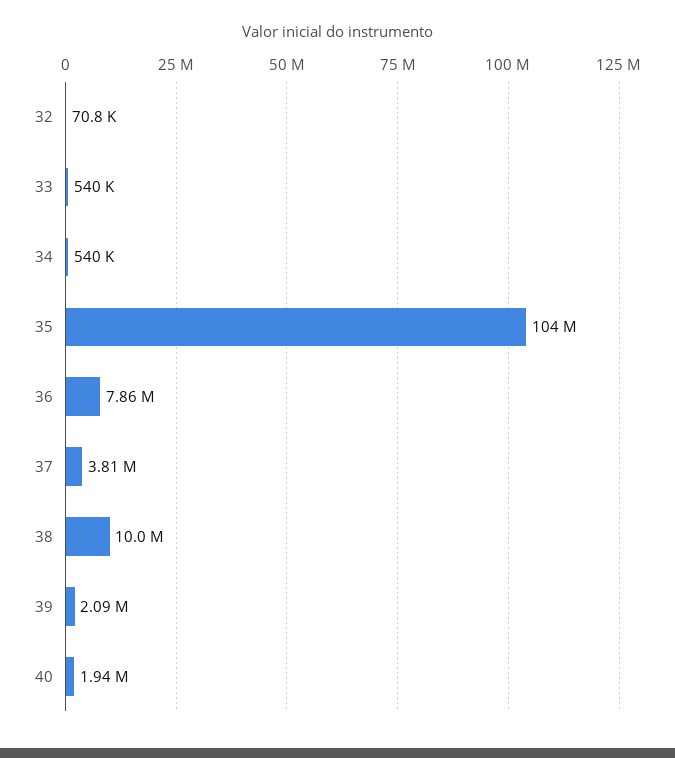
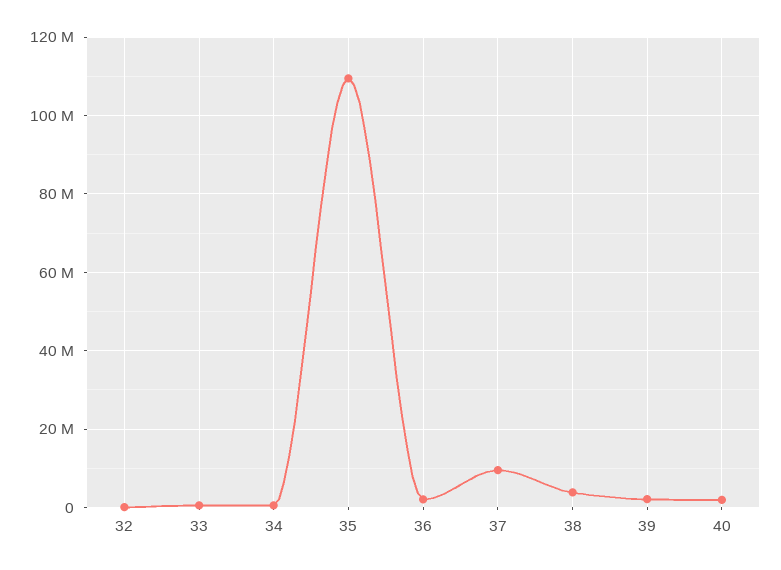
35: 104000000 -> 110000000
36: 7860000 -> 2000000
37: 3810000 -> 10000000
38: 10000000 -> 4000000

